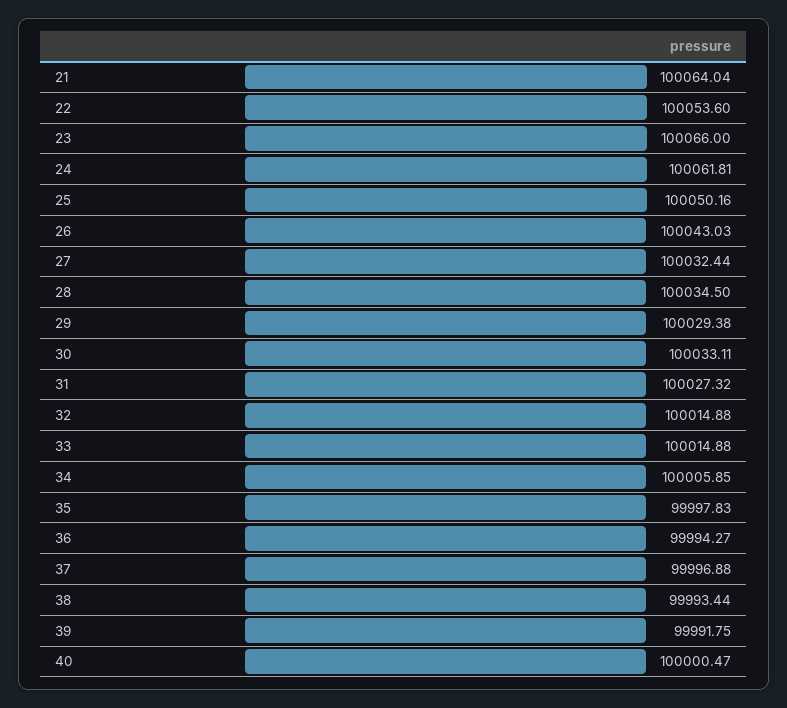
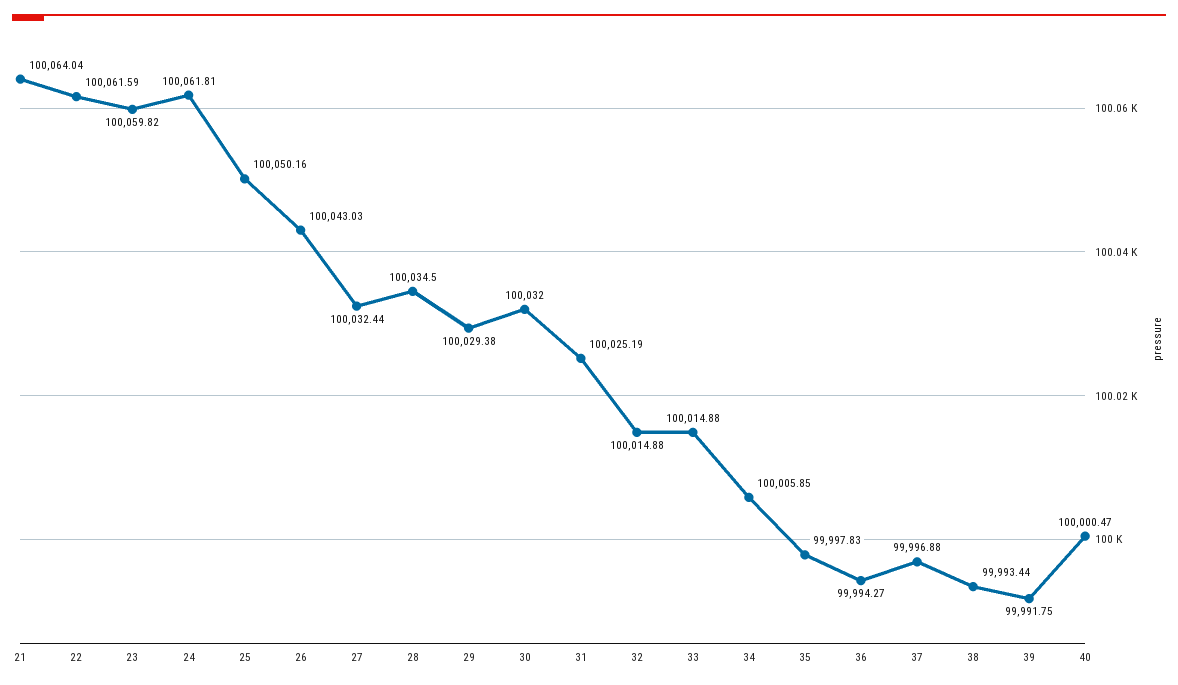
22: 100053.6 -> 100061.59
23: 100066 -> 100059.82
30: 100033.11 -> 100032
31: 100027.32 -> 100025.19

